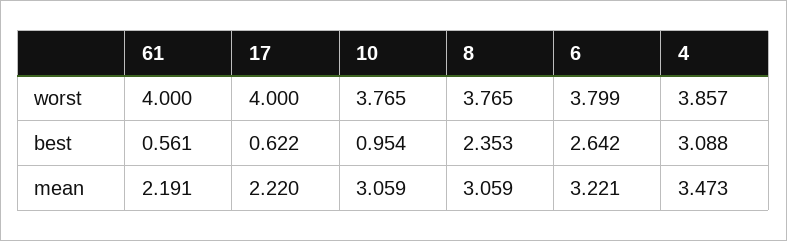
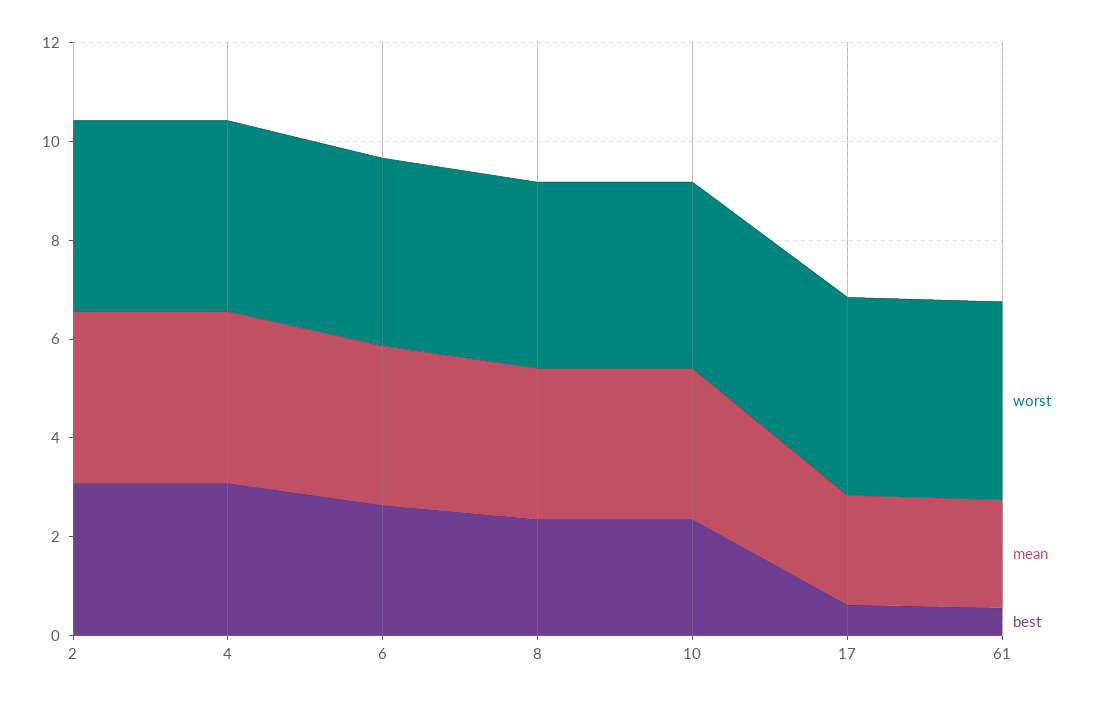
best, 10: 0.954 -> 2.5
worst, 2: none -> 4
mean, 2: none -> 3.5
best, 2: none -> 3

